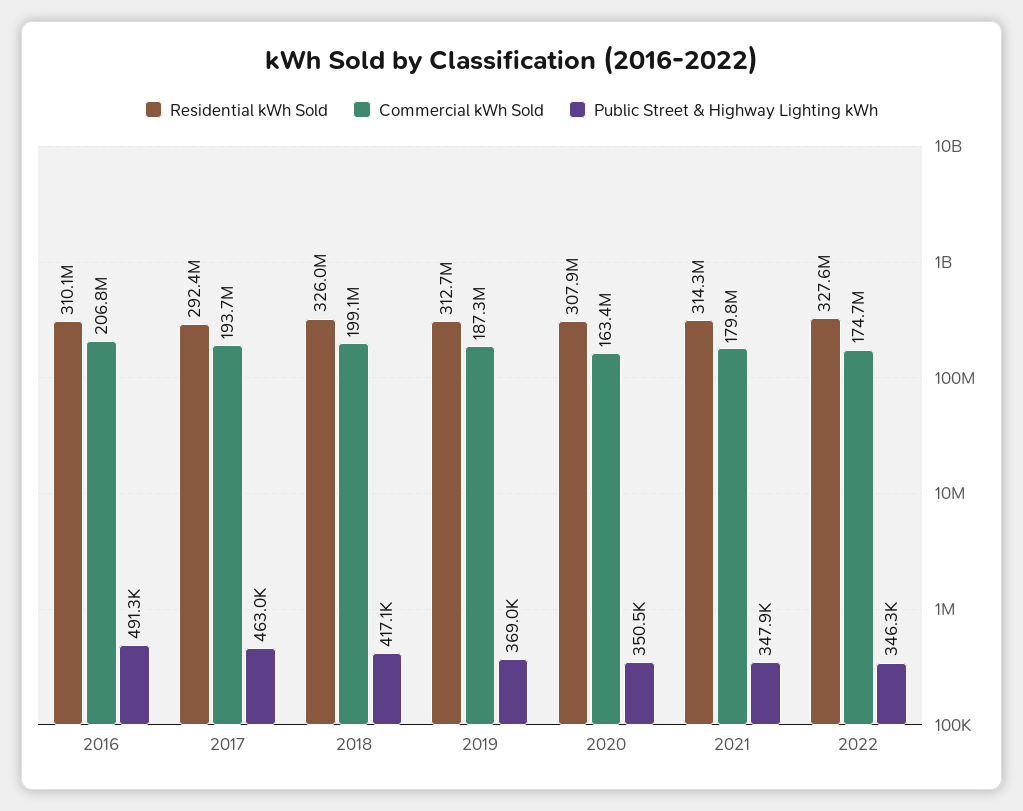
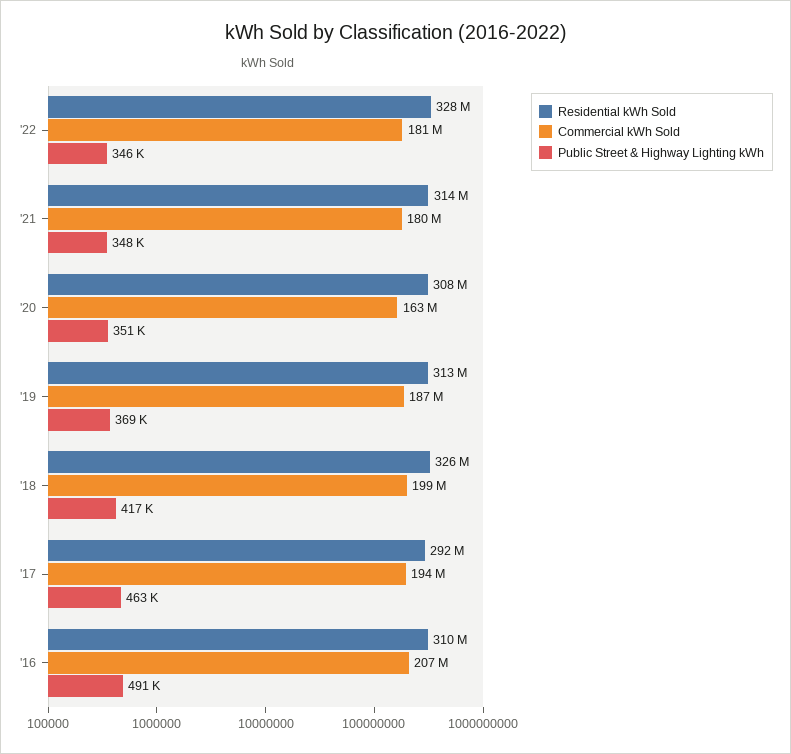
Commercial kWh Sold, 2022: 174700000 -> 181000000

